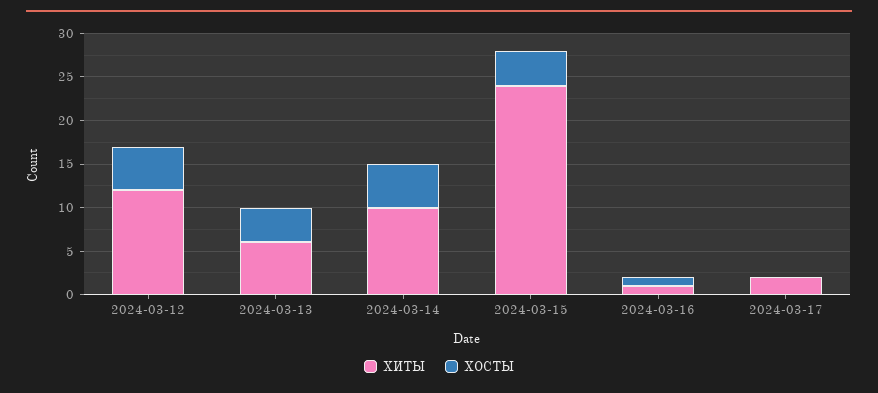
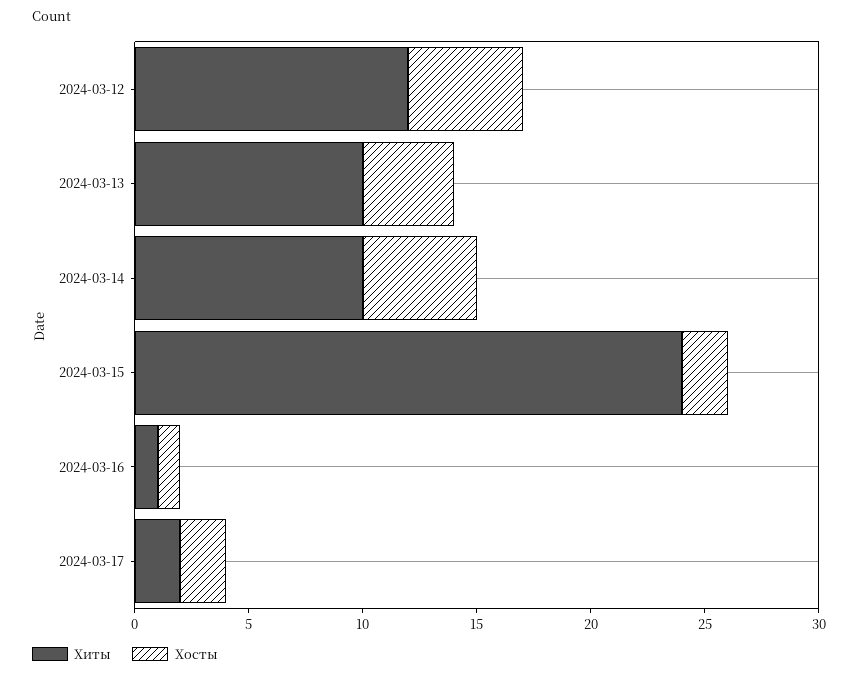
ХИТЫ, 2024-03-13: 6 -> 10
ХОСТЫ, 2024-03-15: 4 -> 2
ХОСТЫ, 2024-03-17: 0 -> 2

